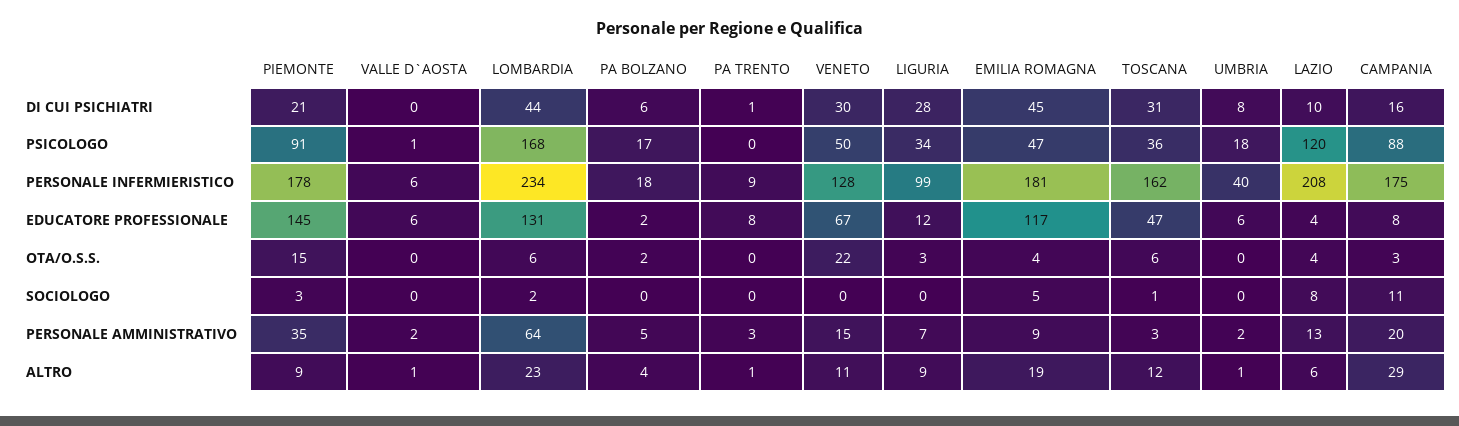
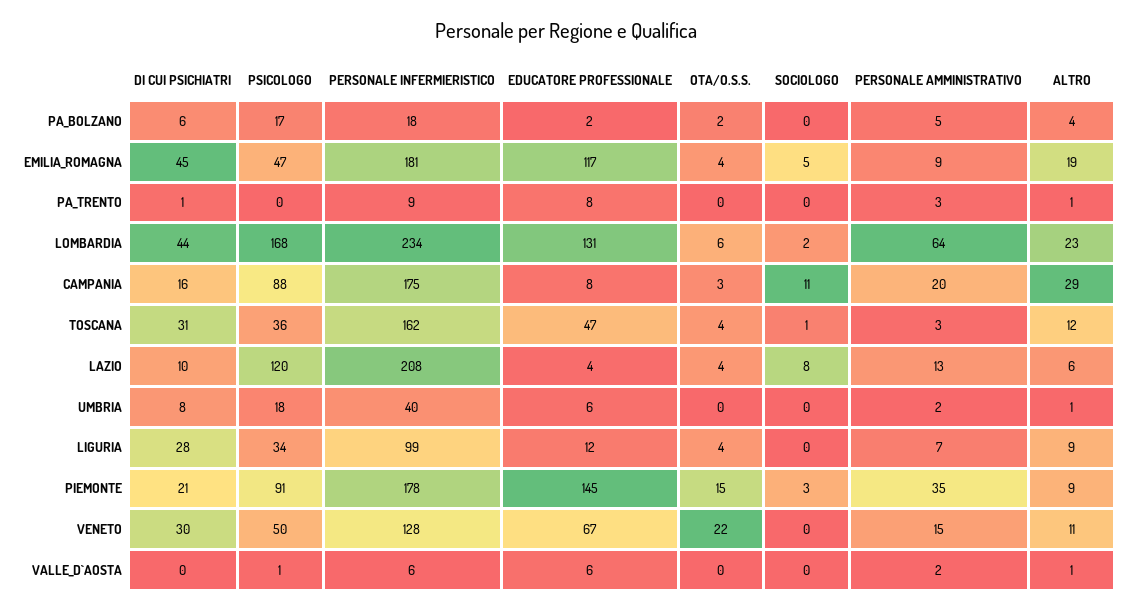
LIGURIA, OTA/O.S.S.: 3 -> 4
TOSCANA, OTA/O.S.S.: 6 -> 4

